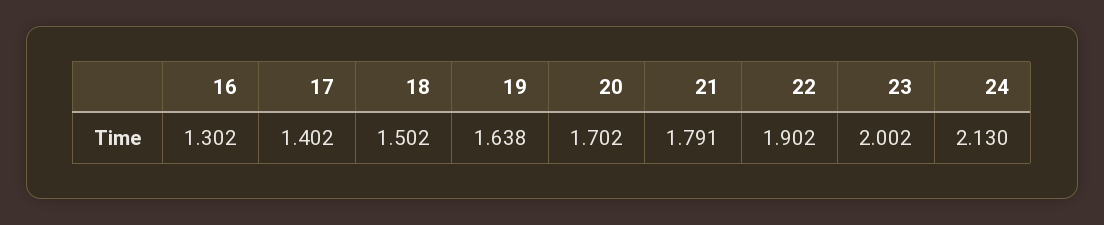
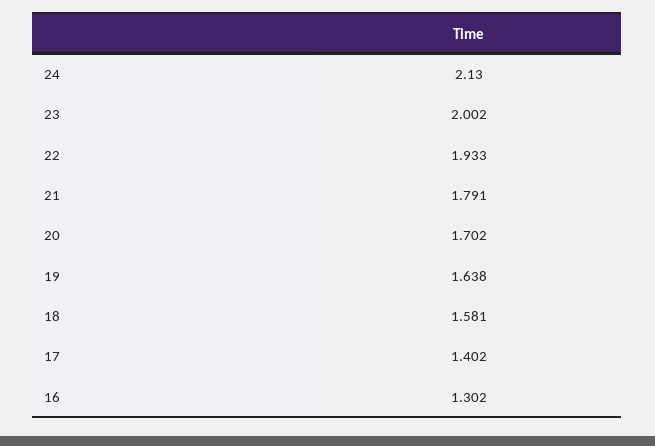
18: 1.502 -> 1.581
22: 1.902 -> 1.933

